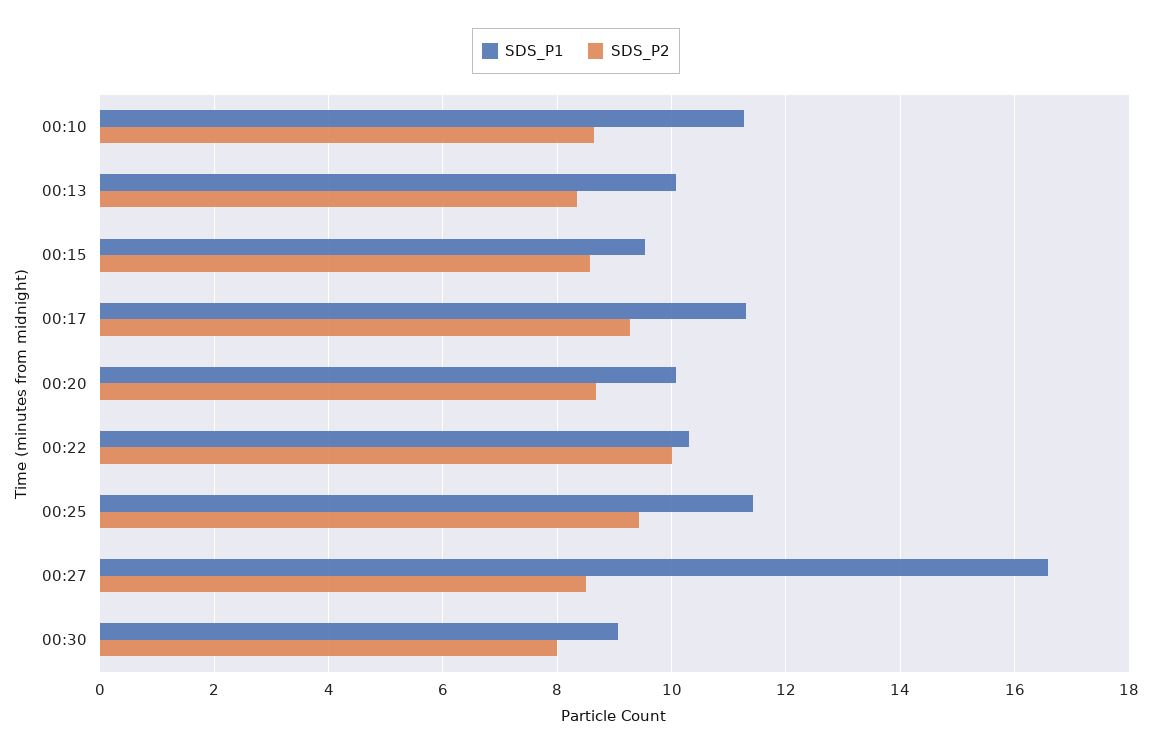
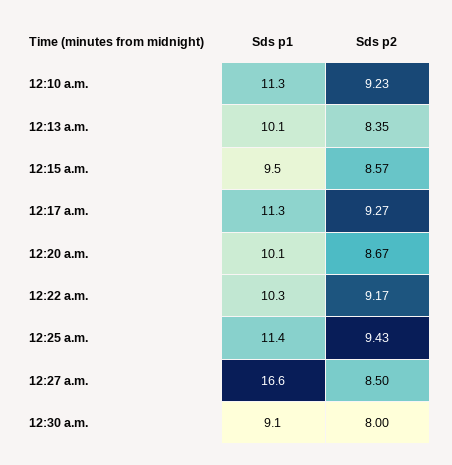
SDS_P2, 00:10: 8.6 -> 9.23
SDS_P2, 00:22: 10 -> 9.17

